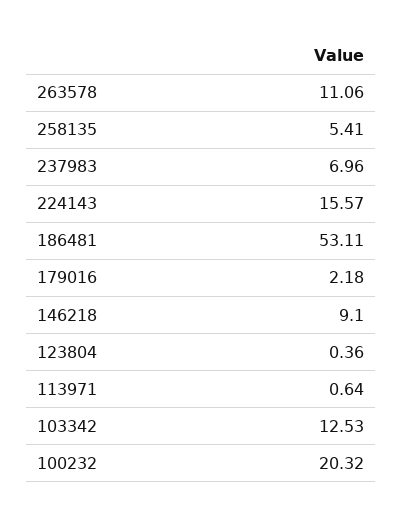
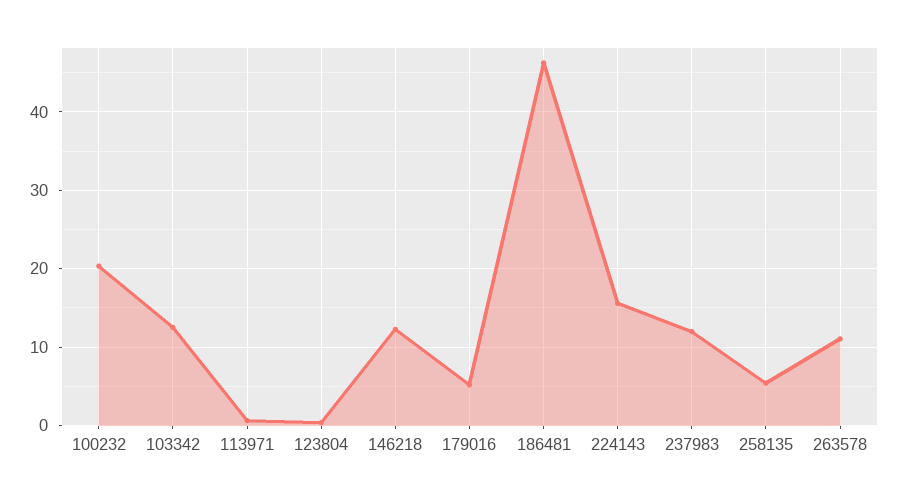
237983: 6.96 -> 12
186481: 53.11 -> 46
179016: 2.18 -> 5
146218: 9.1 -> 12

